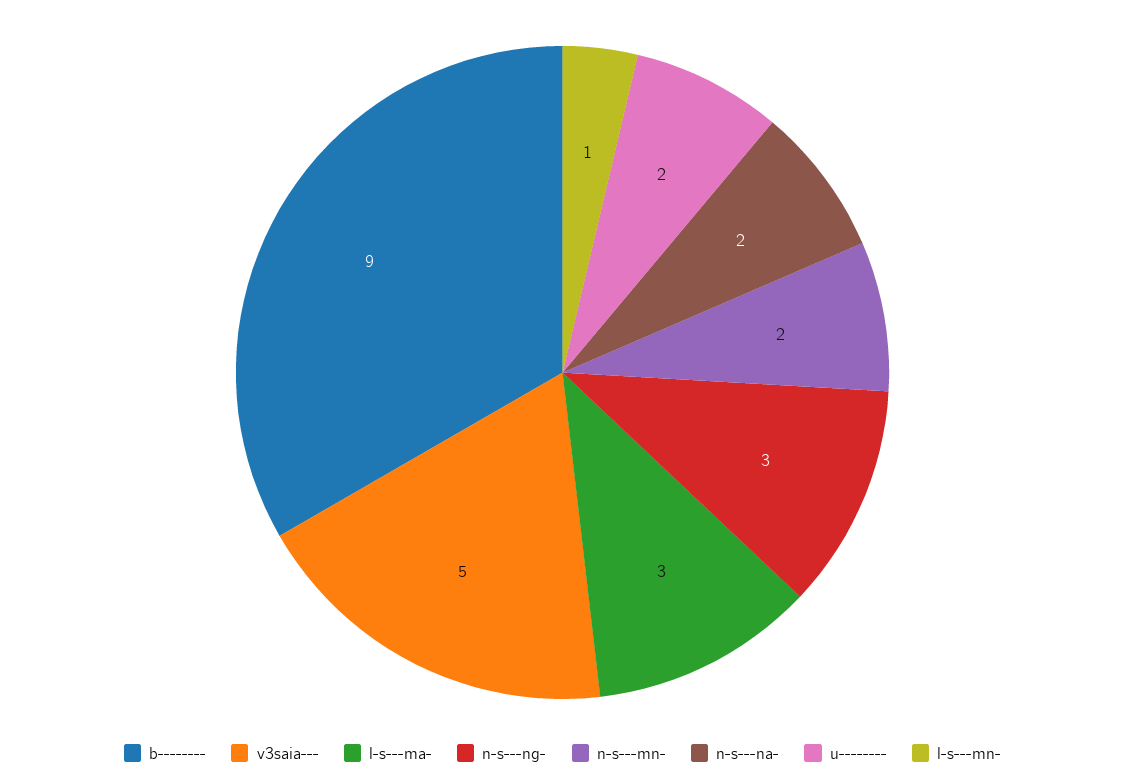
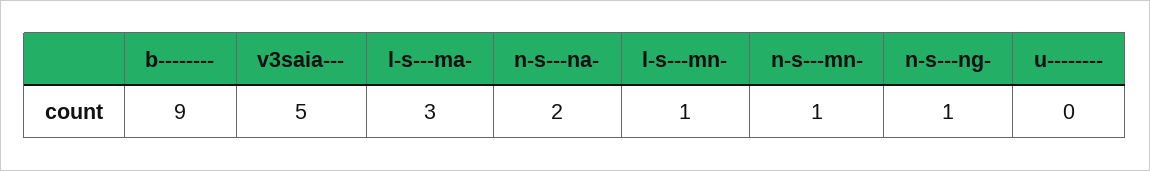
n-s---ng-: 3 -> 1
n-s---mn-: 2 -> 1
u--------: 2 -> 0

